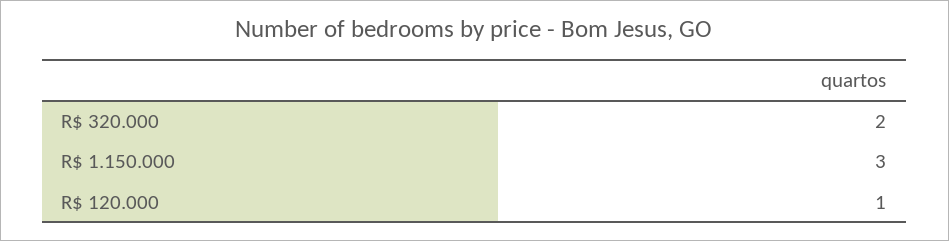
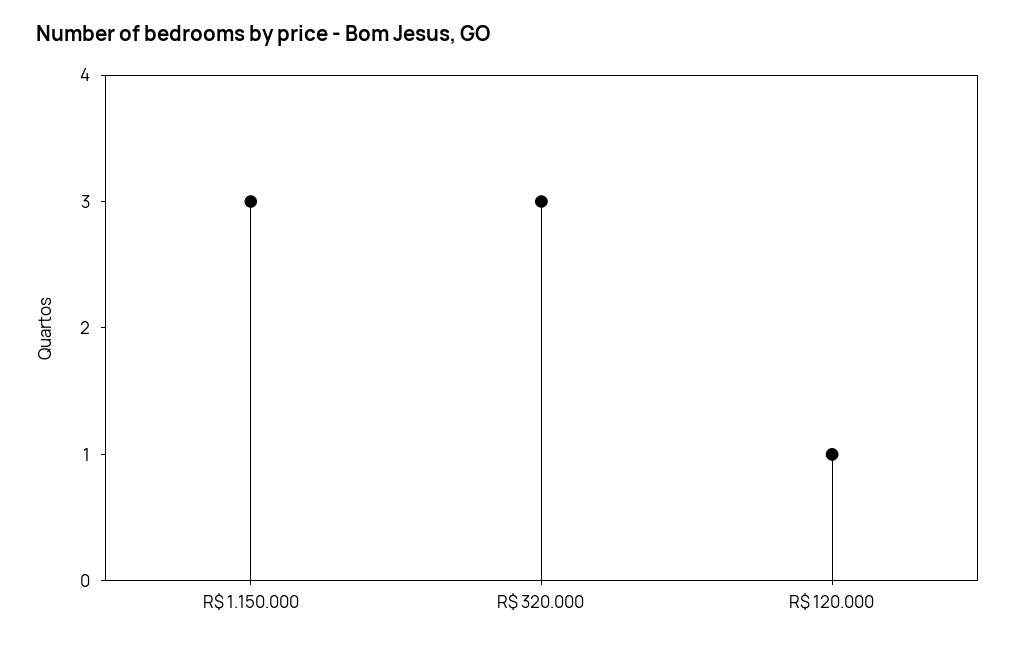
R$ 320.000: 2 -> 3

